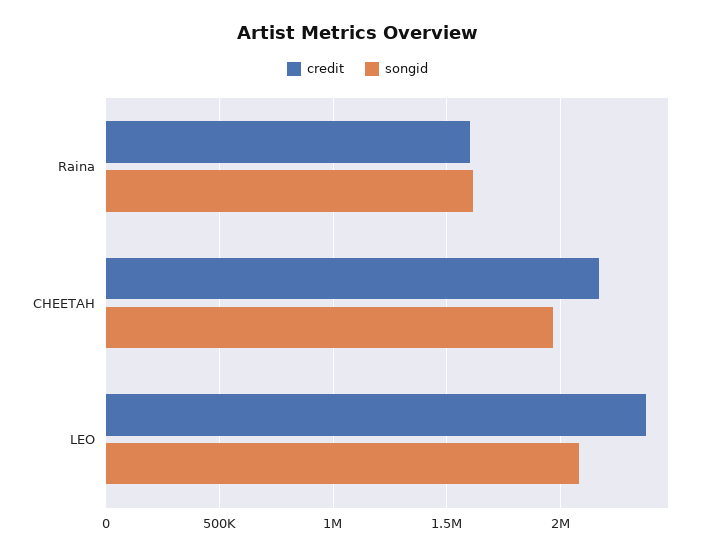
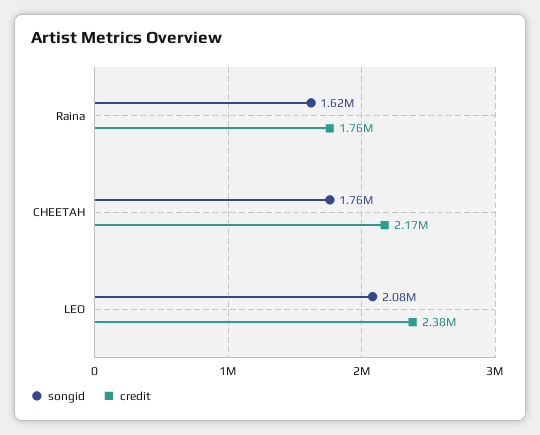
credit, Raina: 1600000 -> 1760000
songid, CHEETAH: 1950000 -> 1760000

